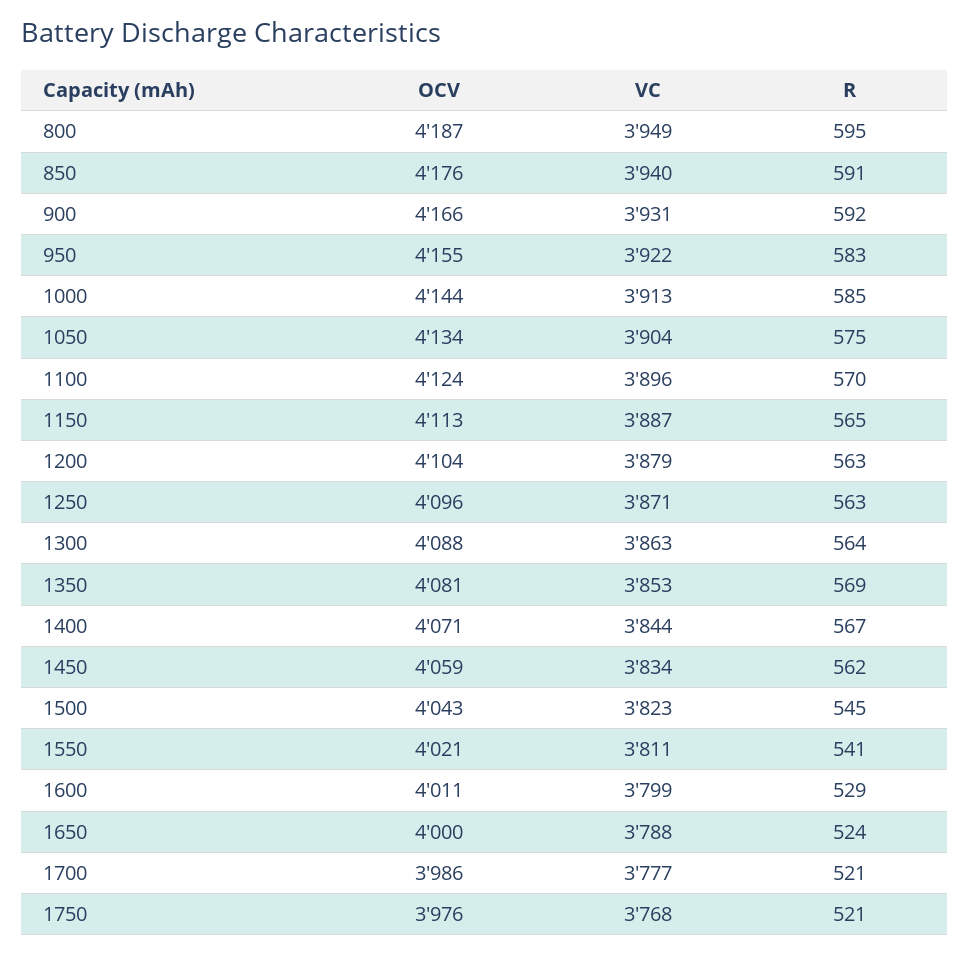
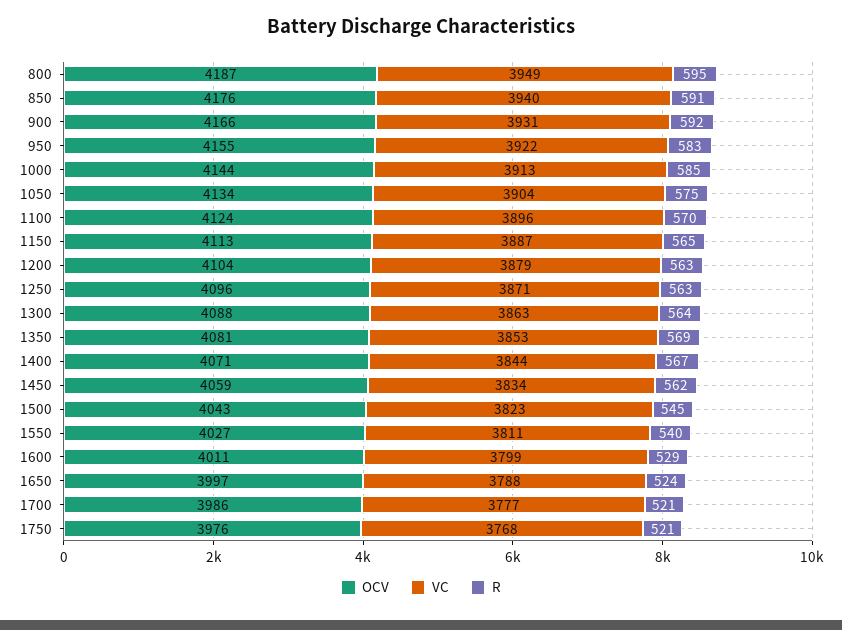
OCV, 1550: 4021 -> 4027
R, 1550: 541 -> 540
OCV, 1650: 4000 -> 3997

